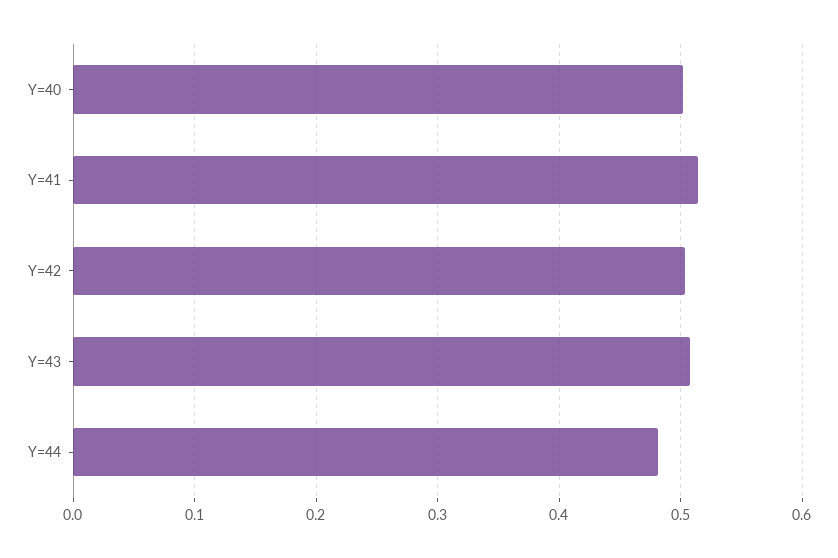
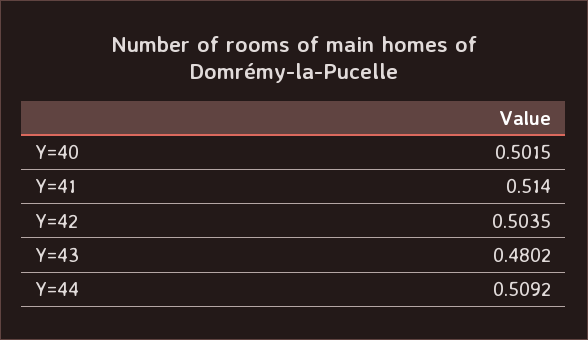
Y=43: 0.51 -> 0.4802
Y=44: 0.48 -> 0.5092

